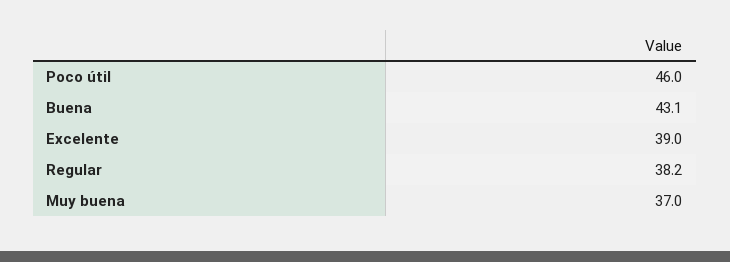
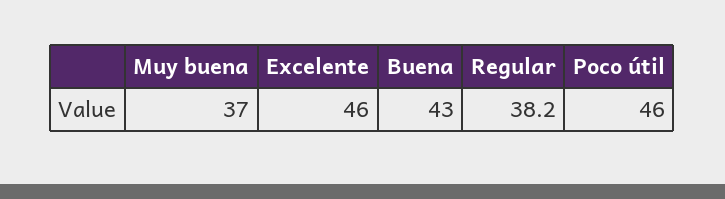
Buena: 43.1 -> 43
Excelente: 39 -> 46

